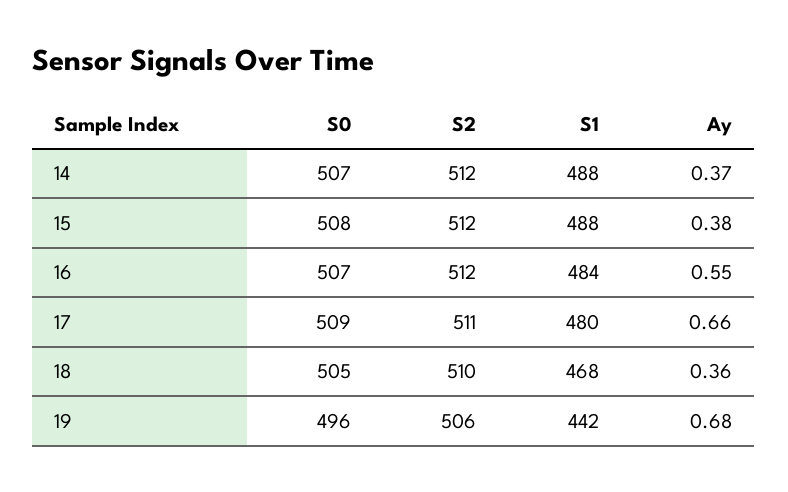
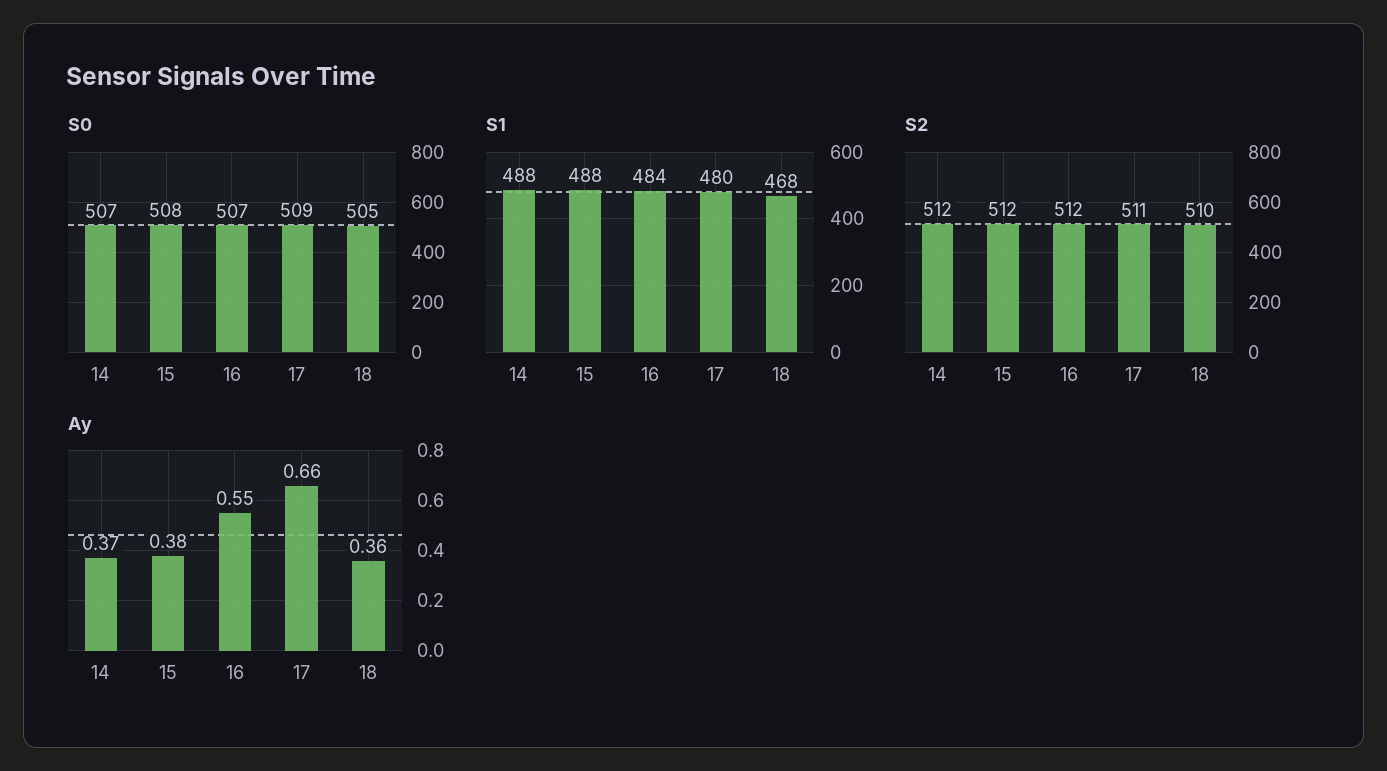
S0, 19: 496 -> none
S2, 19: 506 -> none
S1, 19: 442 -> none
Ay, 19: 0.68 -> none

